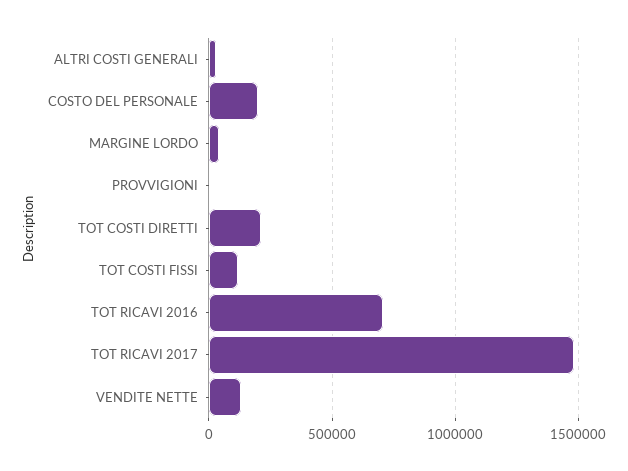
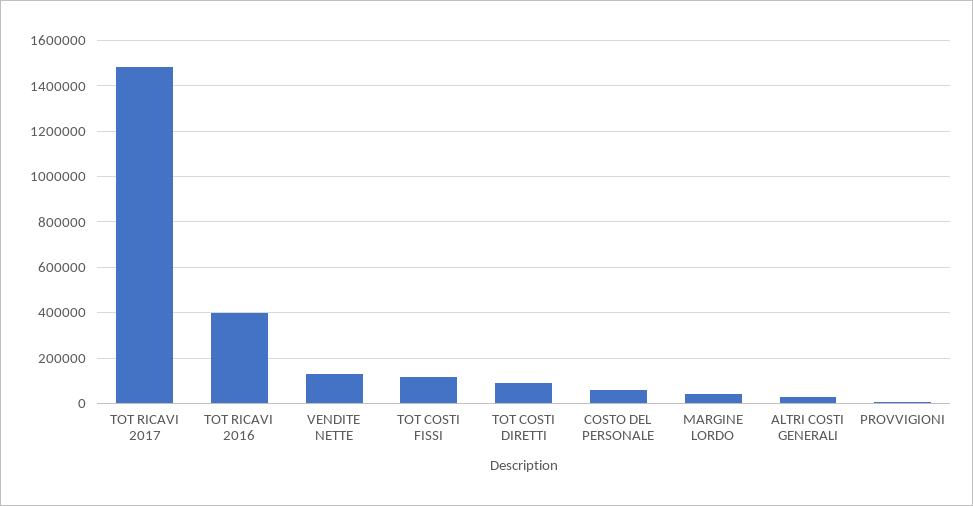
COSTO DEL PERSONALE: 200000 -> 50000
TOT COSTI DIRETTI: 200000 -> 100000
TOT RICAVI 2016: 700000 -> 400000

